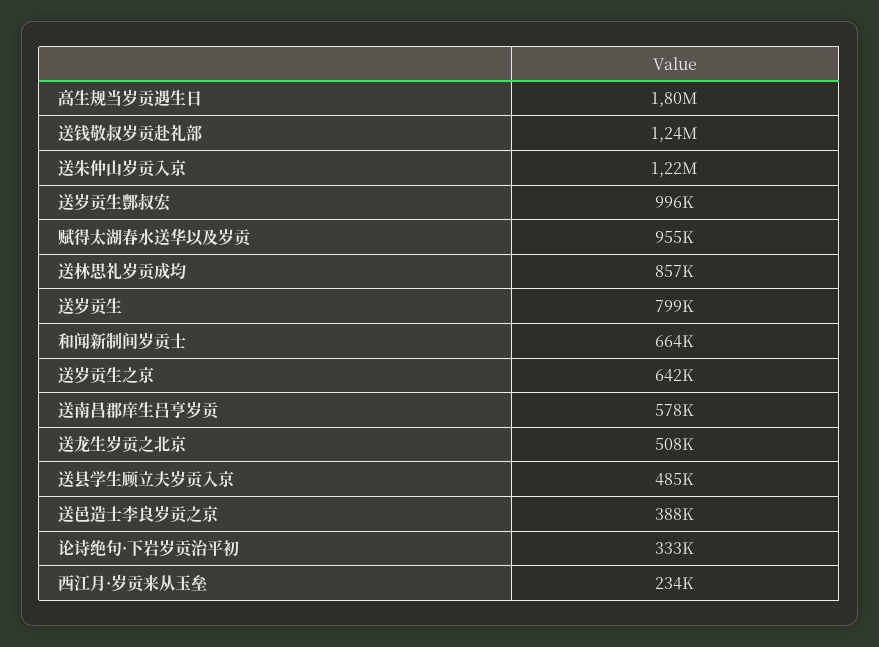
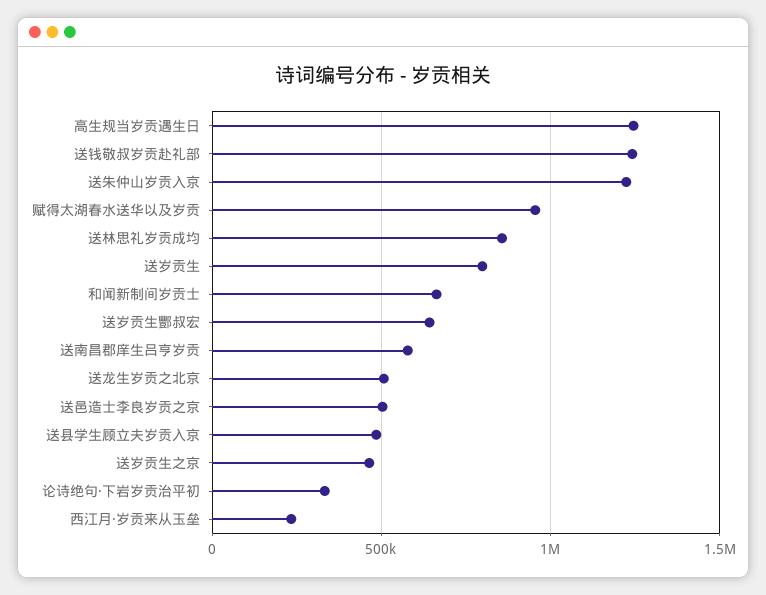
高生规当岁贡遇生日: 1800000 -> 1250000
送岁贡生酆叔宏: 996000 -> 650000
送岁贡生之京: 642000 -> 450000
送邑造士李良岁贡之京: 388000 -> 500000

